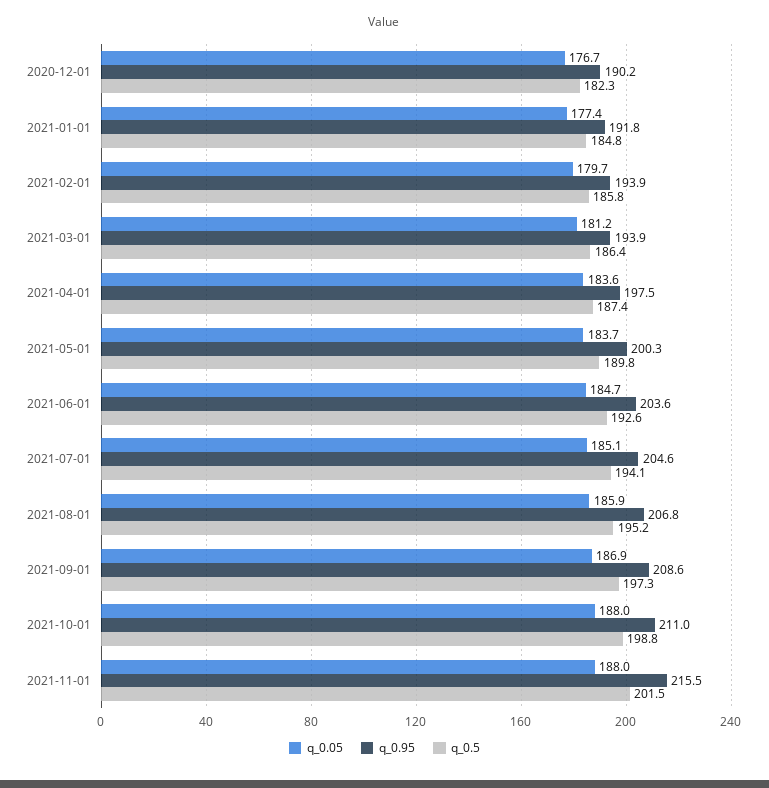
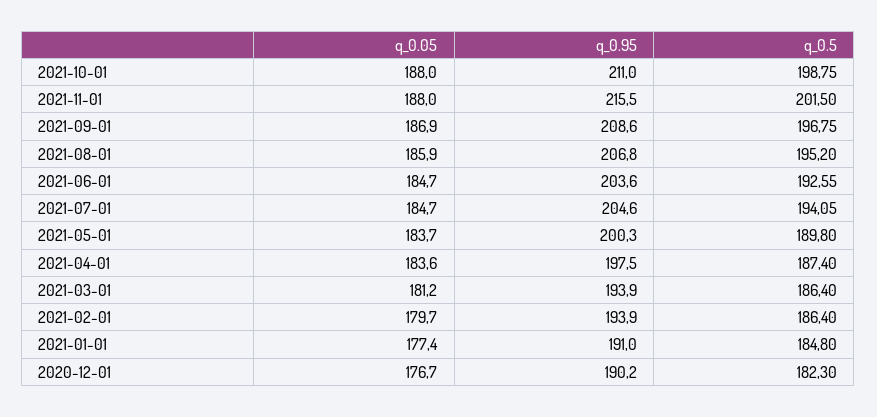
q_0.95, 2021-01-01: 191.8 -> 191
q_0.5, 2021-02-01: 185.8 -> 186.4
q_0.05, 2021-07-01: 185.1 -> 184.7
q_0.5, 2021-09-01: 197.3 -> 196.75

